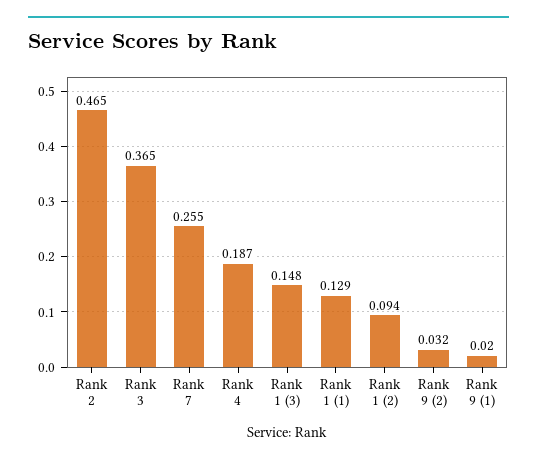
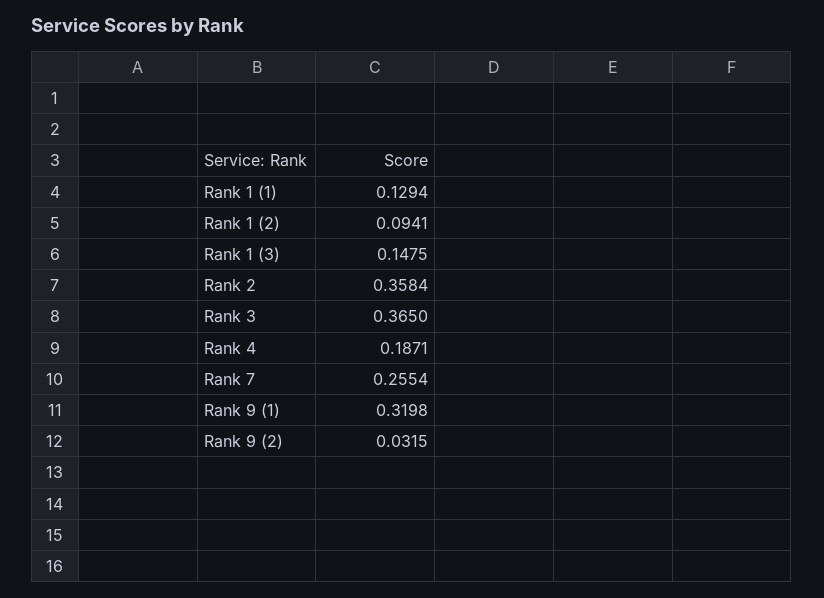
Rank 2: 0.465 -> 0.3584
Rank 9 (1): 0.02 -> 0.3198

